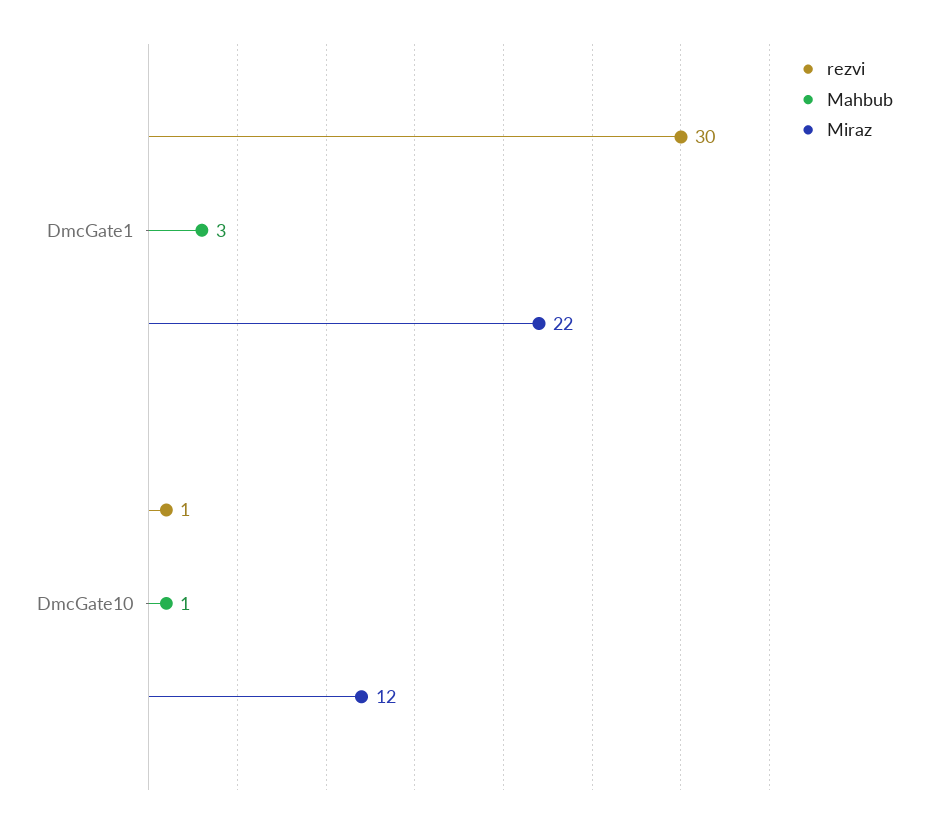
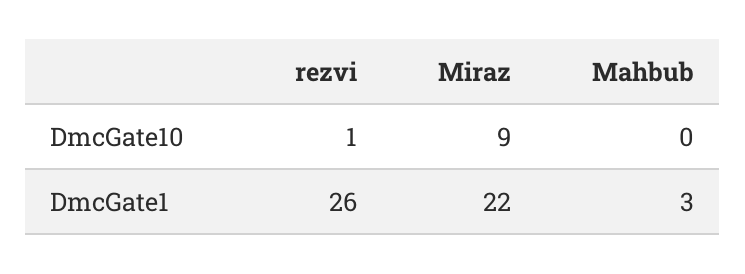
rezvi, DmcGate1: 30 -> 26
Mahbub, DmcGate10: 1 -> 0
Miraz, DmcGate10: 12 -> 9

